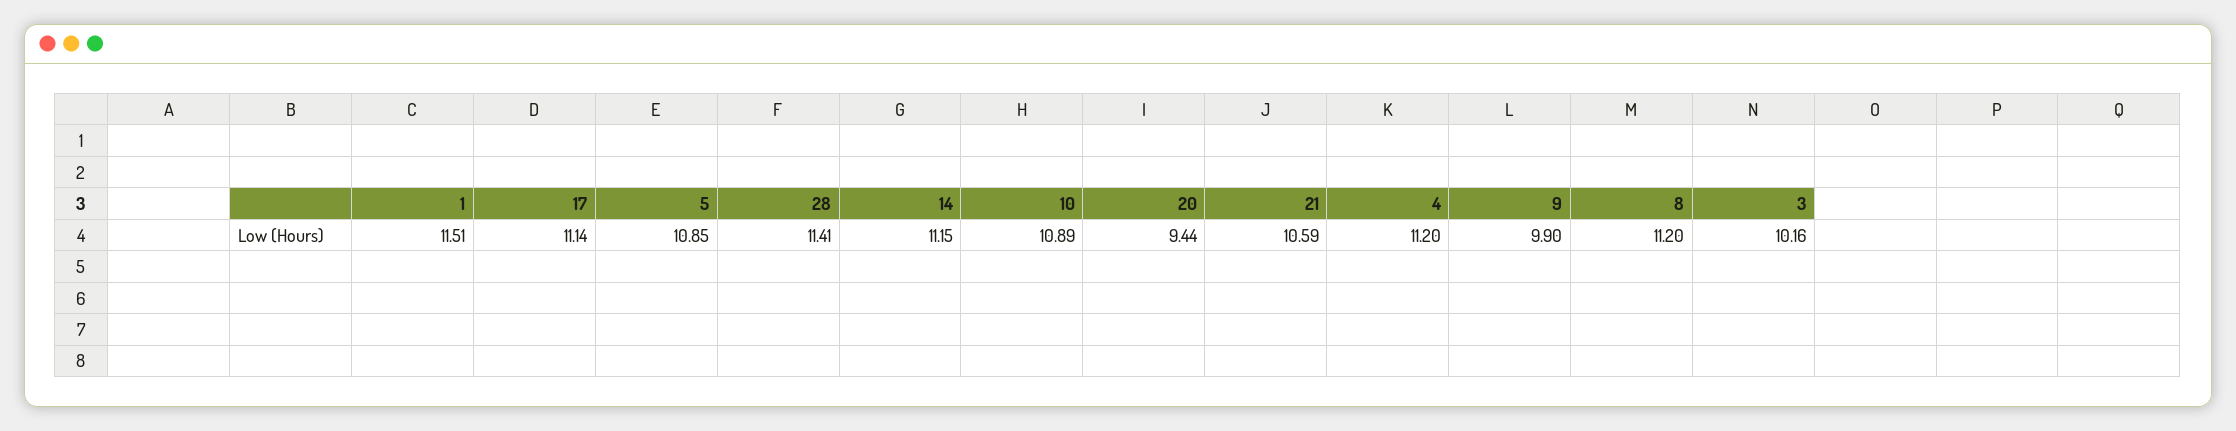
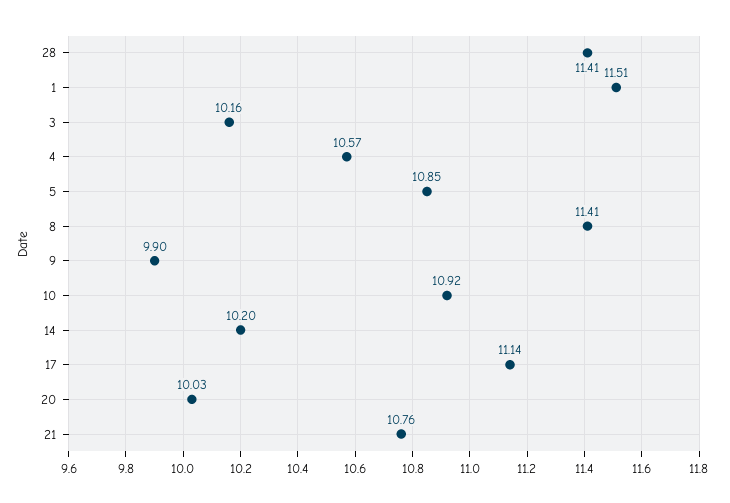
14: 11.15 -> 10.2
10: 10.89 -> 10.92
20: 9.44 -> 10.03
21: 10.59 -> 10.76
4: 11.2 -> 10.57
8: 11.2 -> 11.41

